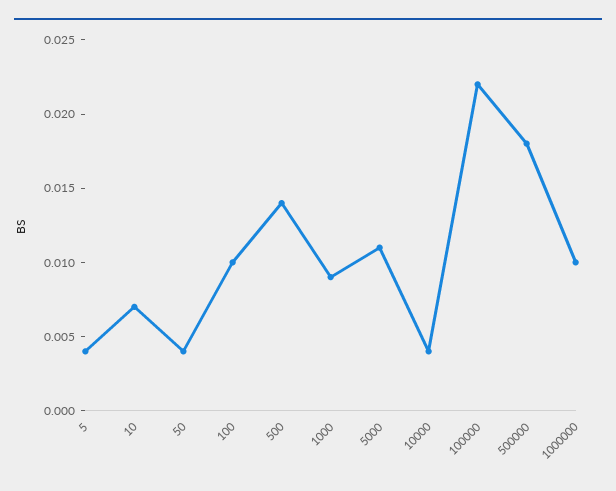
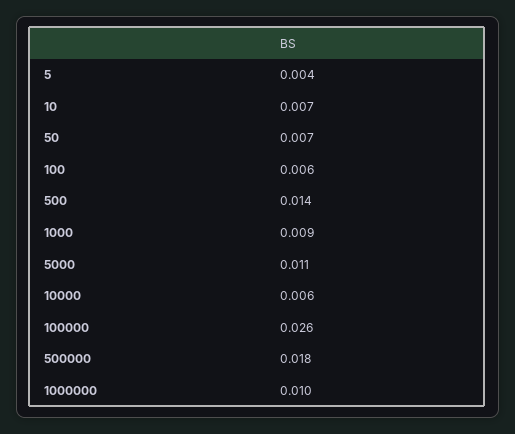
50: 0.004 -> 0.007
100: 0.01 -> 0.006
10000: 0.004 -> 0.006
100000: 0.022 -> 0.026

